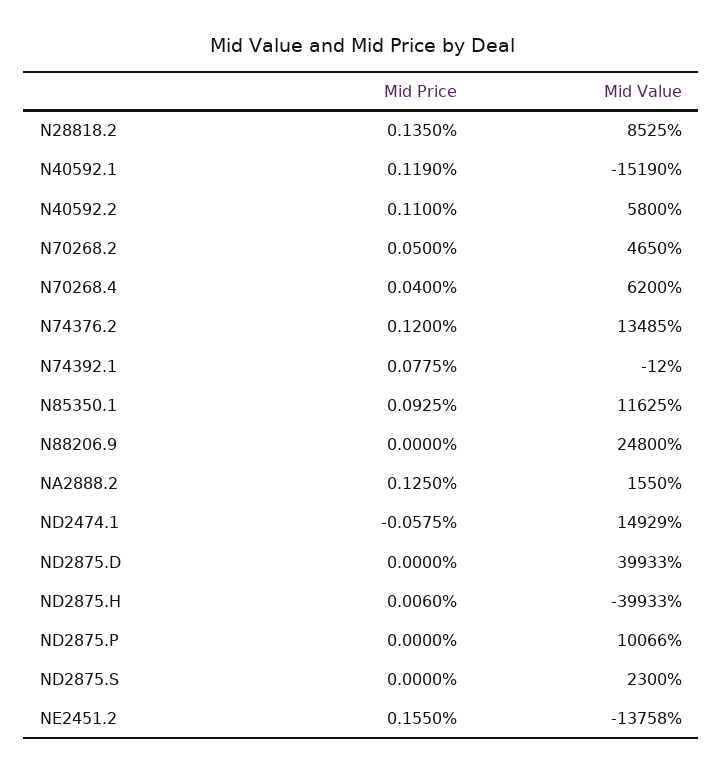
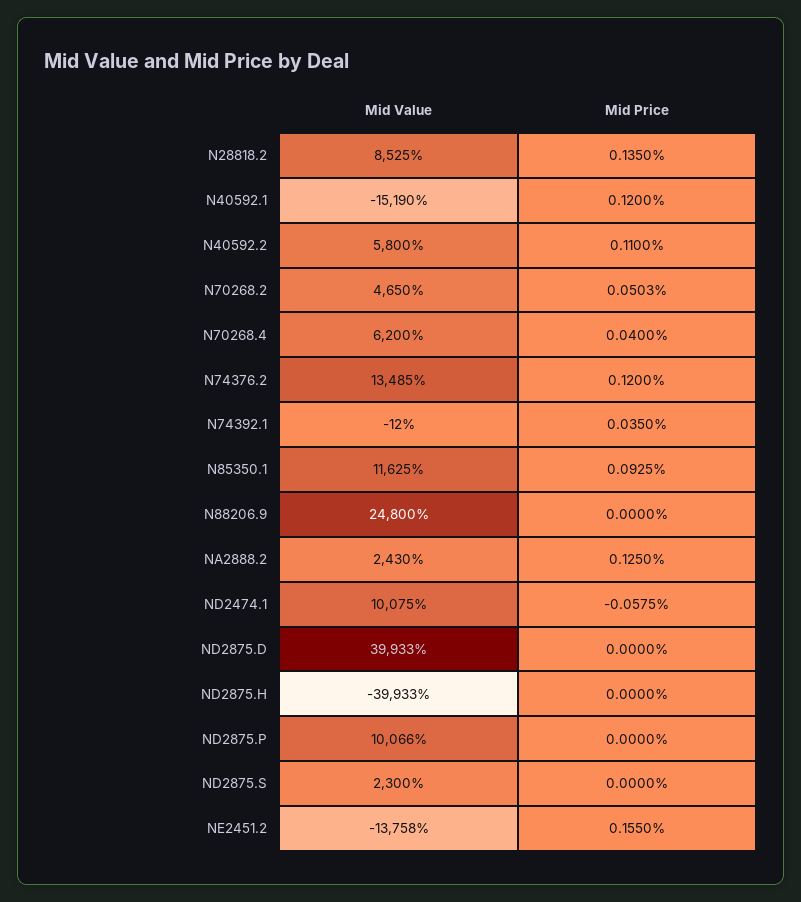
Mid Price, N40592.1: 0.119 -> 0.12
Mid Price, N70268.2: 0.05 -> 0.0503
Mid Price, N74392.1: 0.0775 -> 0.035
Mid Value, NA2888.2: 1550 -> 2430
Mid Value, ND2474.1: 14929 -> 10075
Mid Price, ND2875.H: 0.006 -> 0

